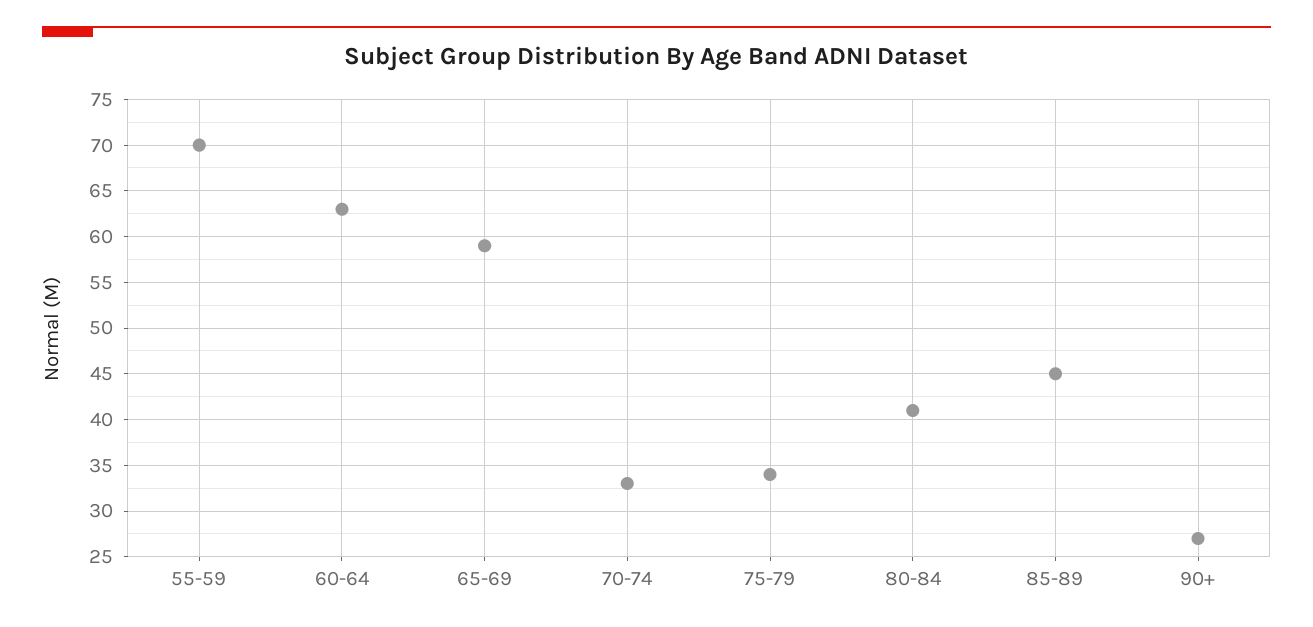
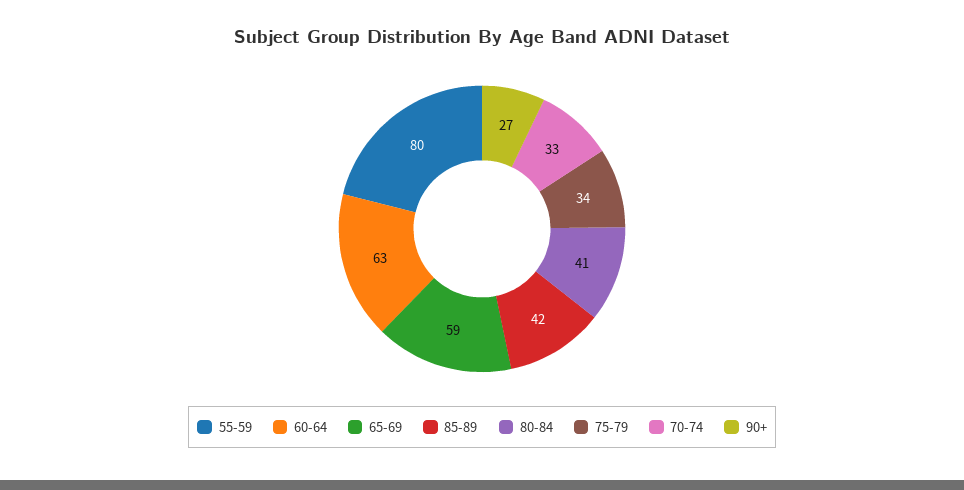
55-59: 70 -> 80
85-89: 45 -> 42

